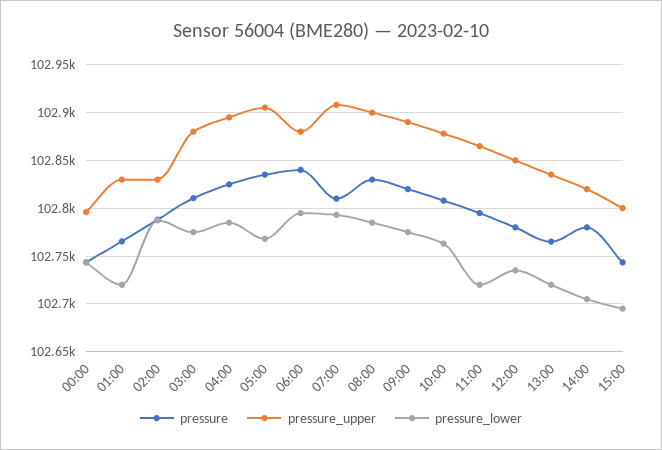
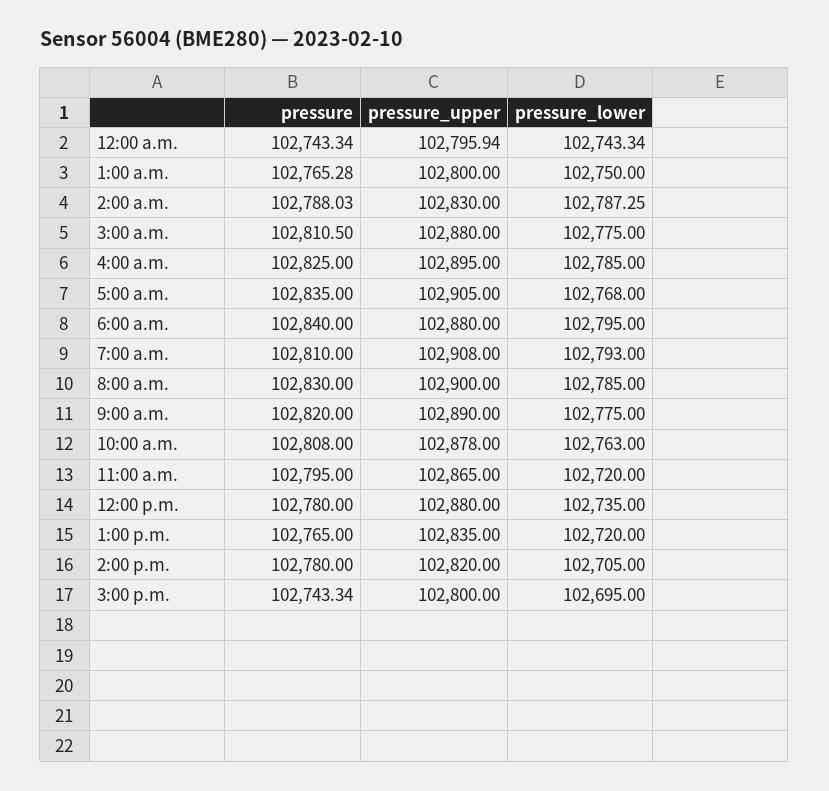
pressure_upper, 01:00: 102830 -> 102800
pressure_lower, 01:00: 102720 -> 102750
pressure_upper, 12:00: 102850 -> 102880

